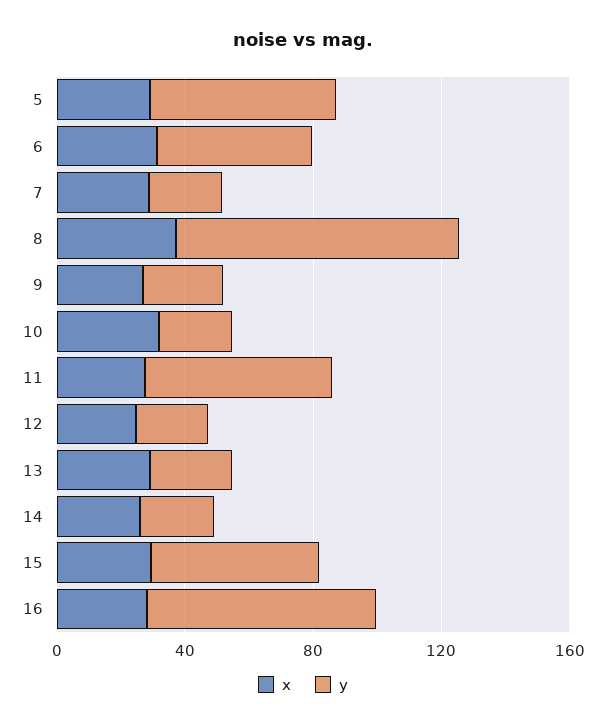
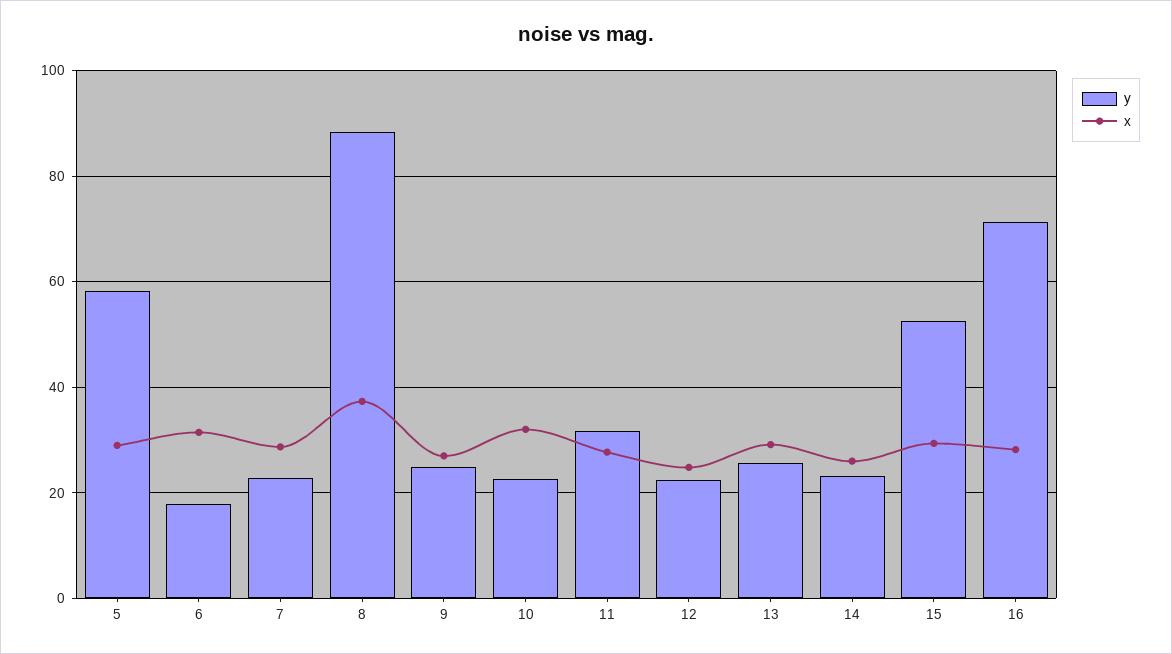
y, 6: 50 -> 18
y, 11: 60 -> 32

